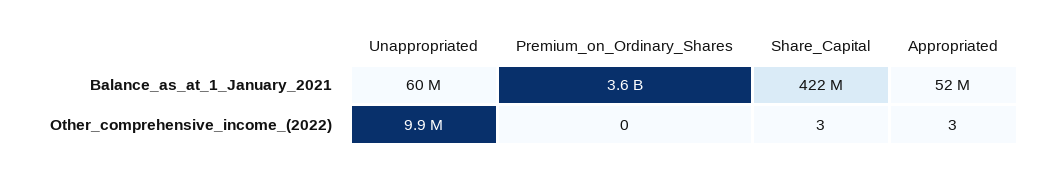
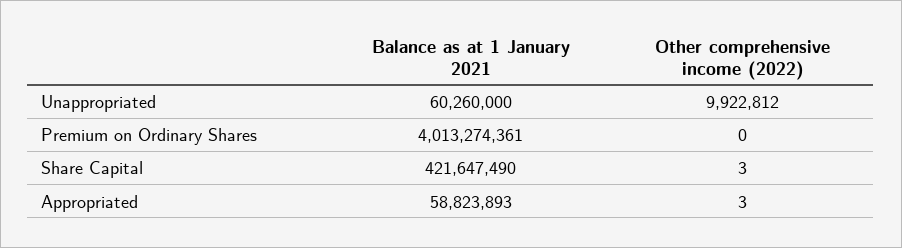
Premium_on_Ordinary_Shares, Balance_as_at_1_January_2021: 3600000000 -> 4013274361
Appropriated, Balance_as_at_1_January_2021: 52000000 -> 58823893

